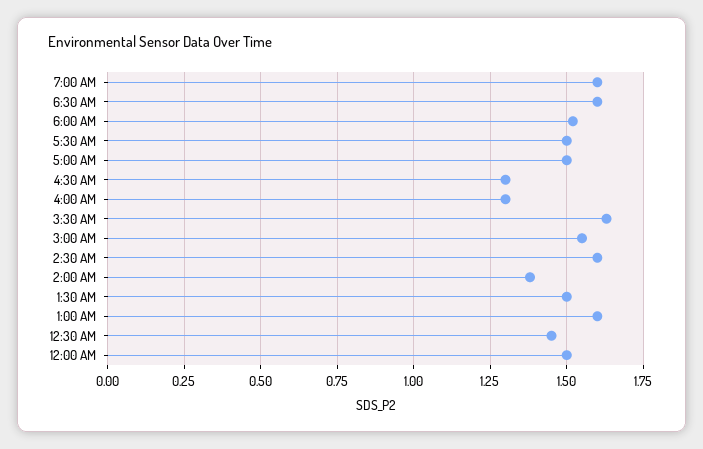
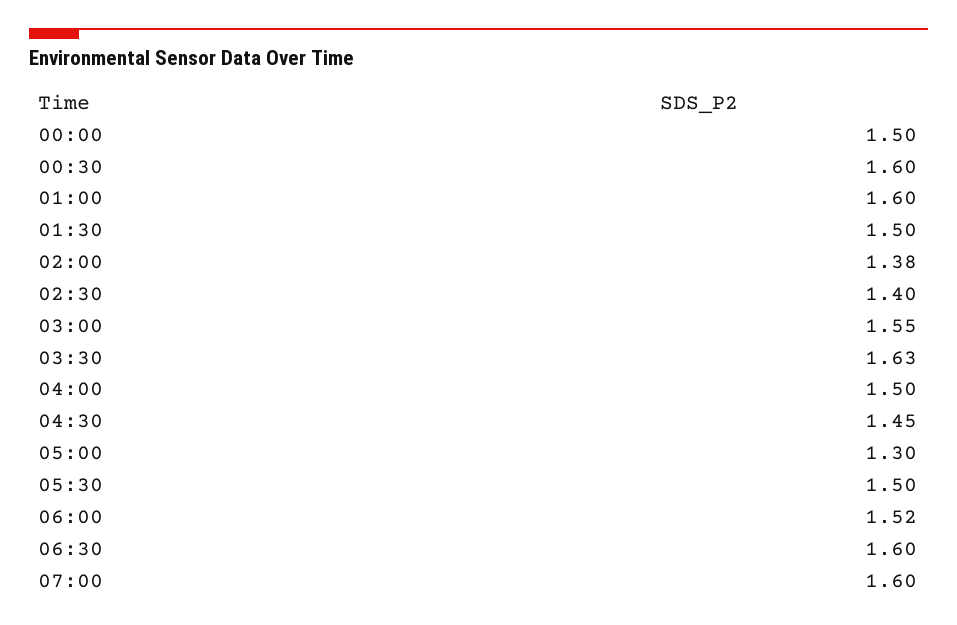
5:00 AM: 1.5 -> 1.3
4:30 AM: 1.3 -> 1.45
4:00 AM: 1.3 -> 1.5
2:30 AM: 1.6 -> 1.4
12:30 AM: 1.45 -> 1.6

